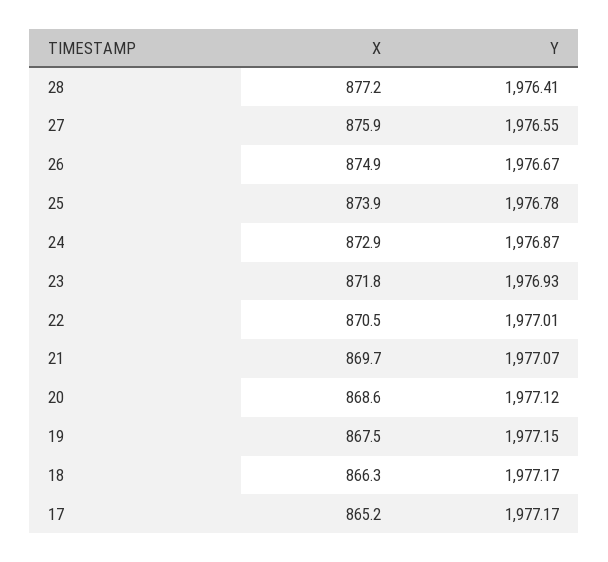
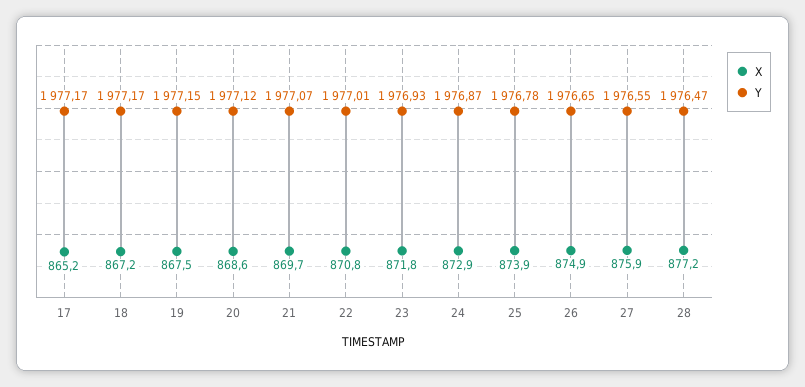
Y, 28: 1976.41 -> 1976.47
Y, 26: 1976.67 -> 1976.65
X, 22: 870.5 -> 870.8
X, 18: 866.3 -> 867.2

